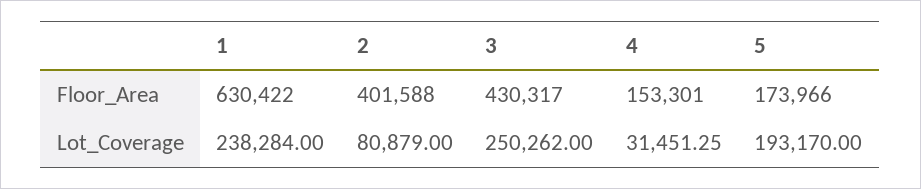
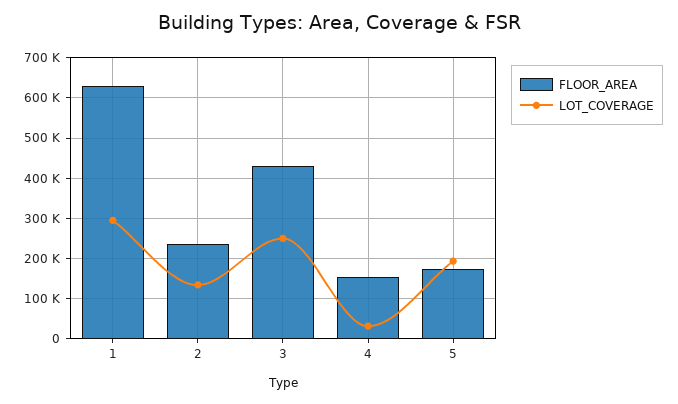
Floor_Area, 2: 401588 -> 240000
Lot_Coverage, 1: 238284 -> 300000
Lot_Coverage, 2: 80879 -> 140000

